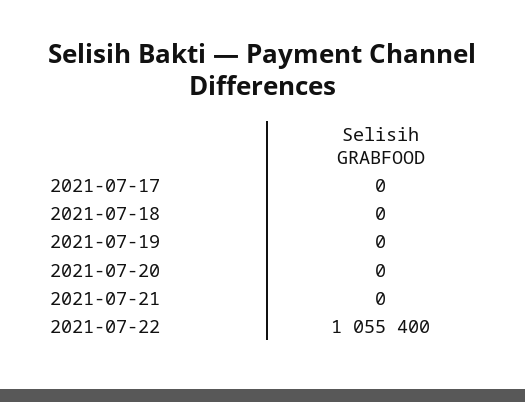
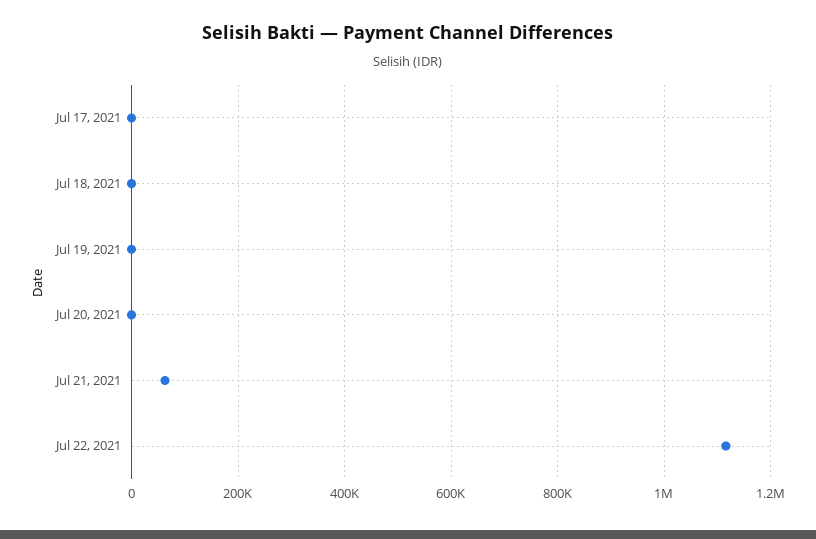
2021-07-21: 0 -> 60000
2021-07-22: 1055400 -> 1120000

